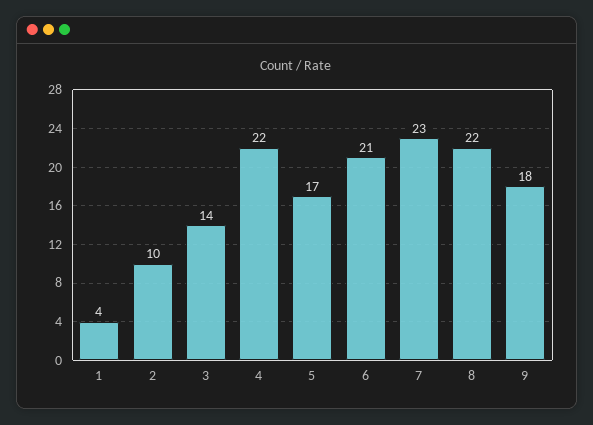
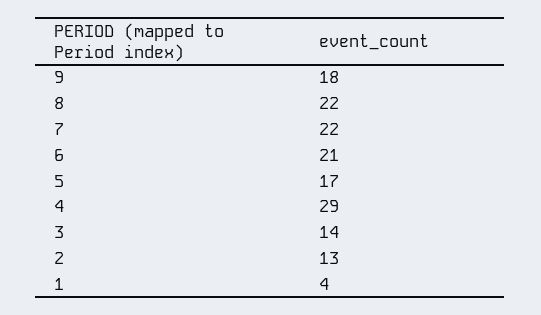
2: 10 -> 13
4: 22 -> 29
7: 23 -> 22

